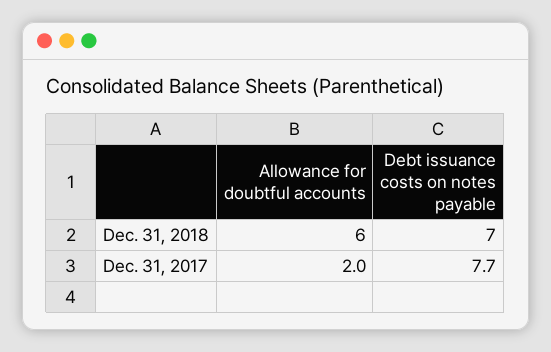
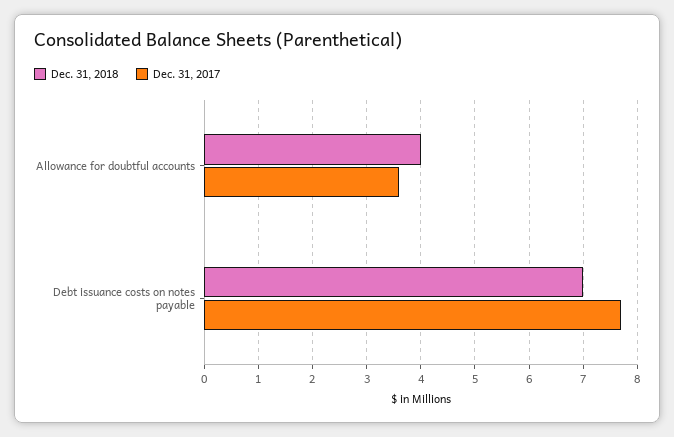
Dec. 31, 2018, Allowance for doubtful accounts: 6 -> 4
Dec. 31, 2017, Allowance for doubtful accounts: 2 -> 3.5

